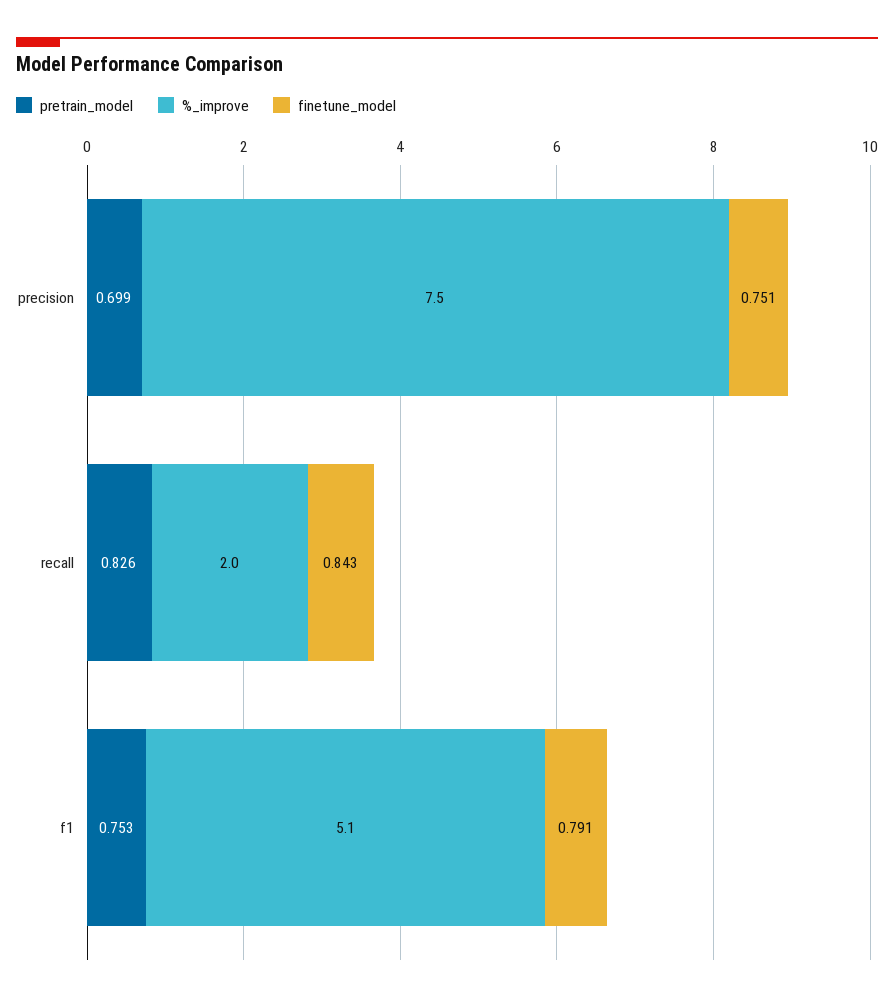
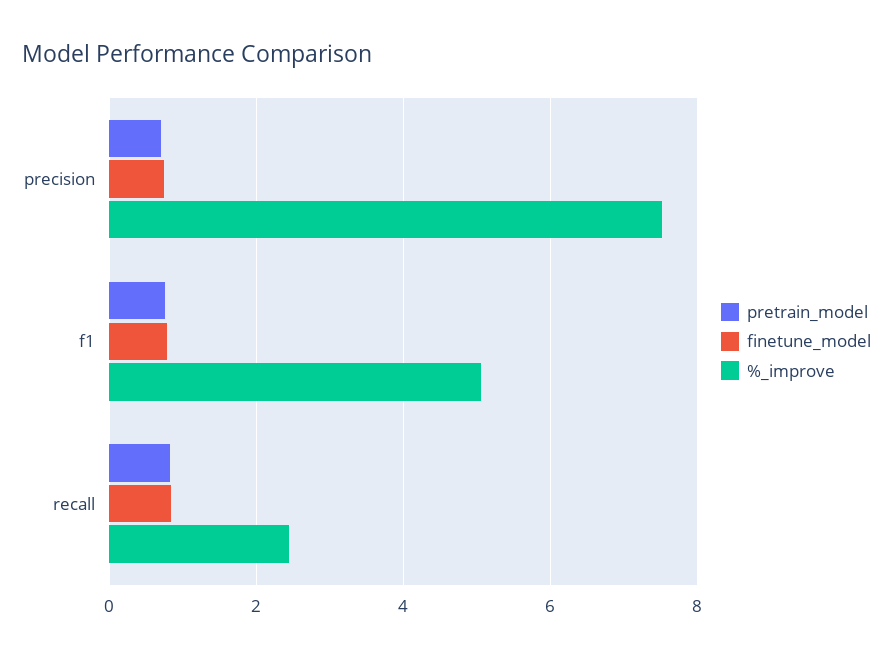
%_improve, recall: 2 -> 2.4

